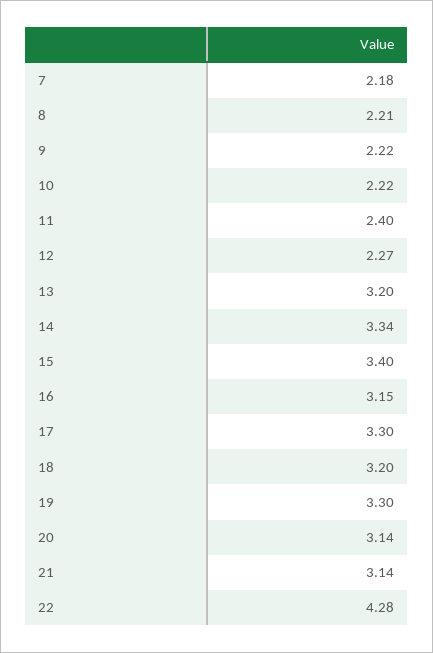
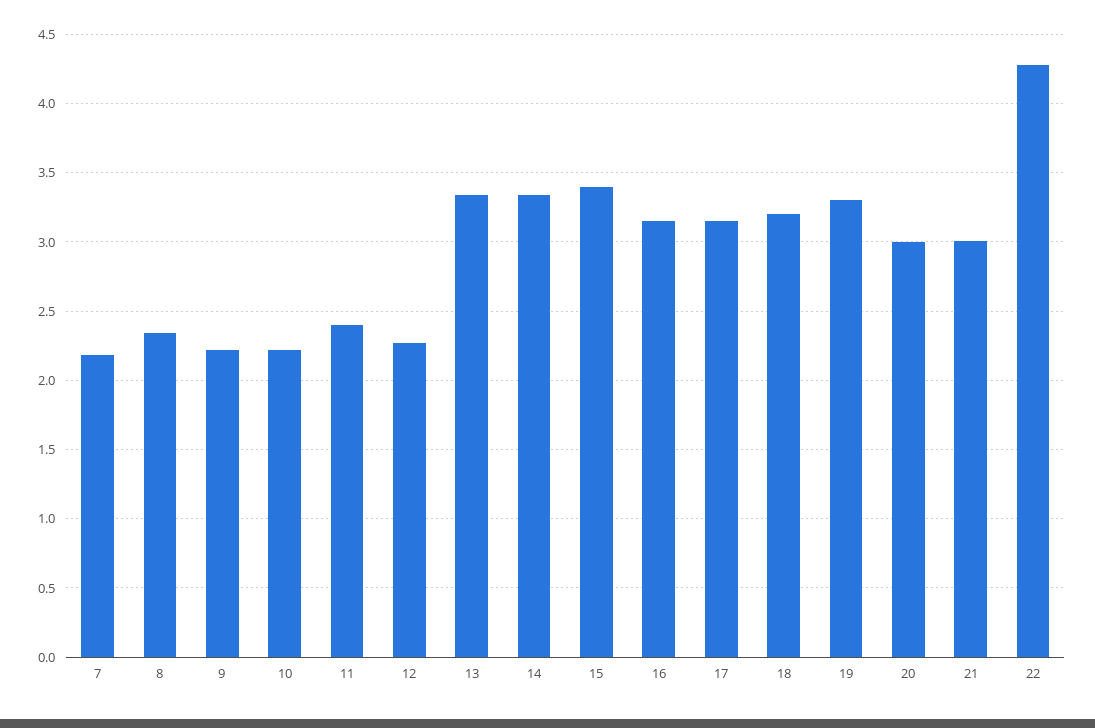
8: 2.21 -> 2.35
13: 3.2 -> 3.35
17: 3.3 -> 3.15
20: 3.14 -> 3
21: 3.14 -> 3

